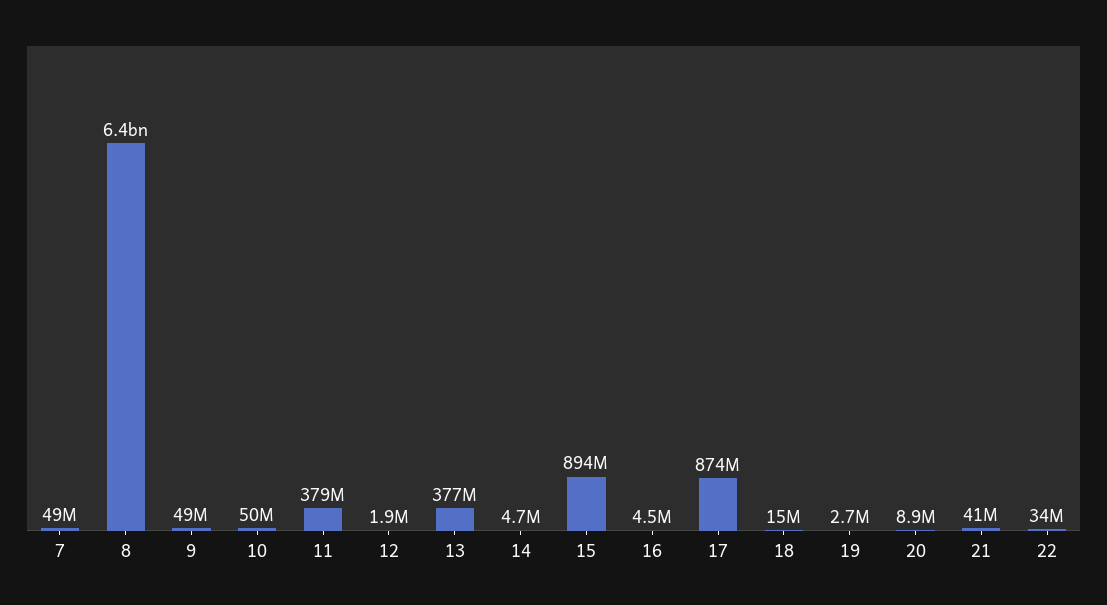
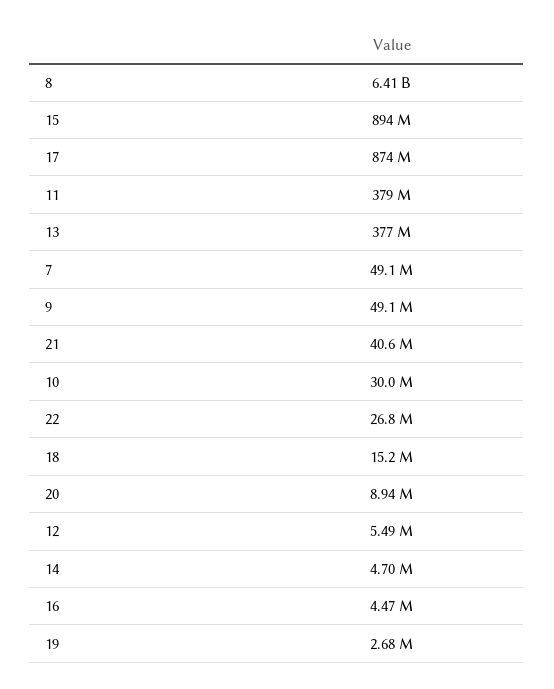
10: 50000000 -> 30000000
12: 1900000 -> 5490000
22: 34000000 -> 26800000

